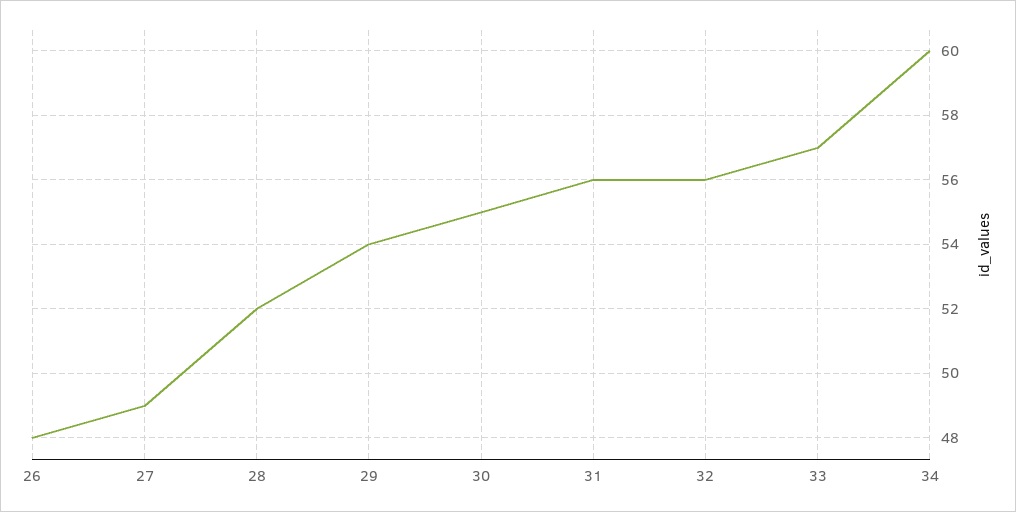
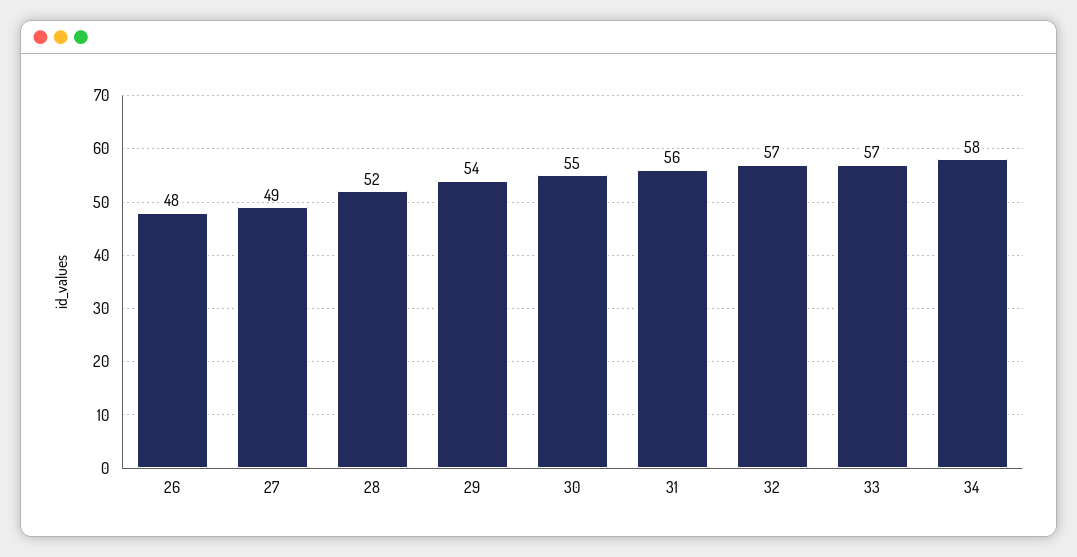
32: 56 -> 57
34: 60 -> 58

